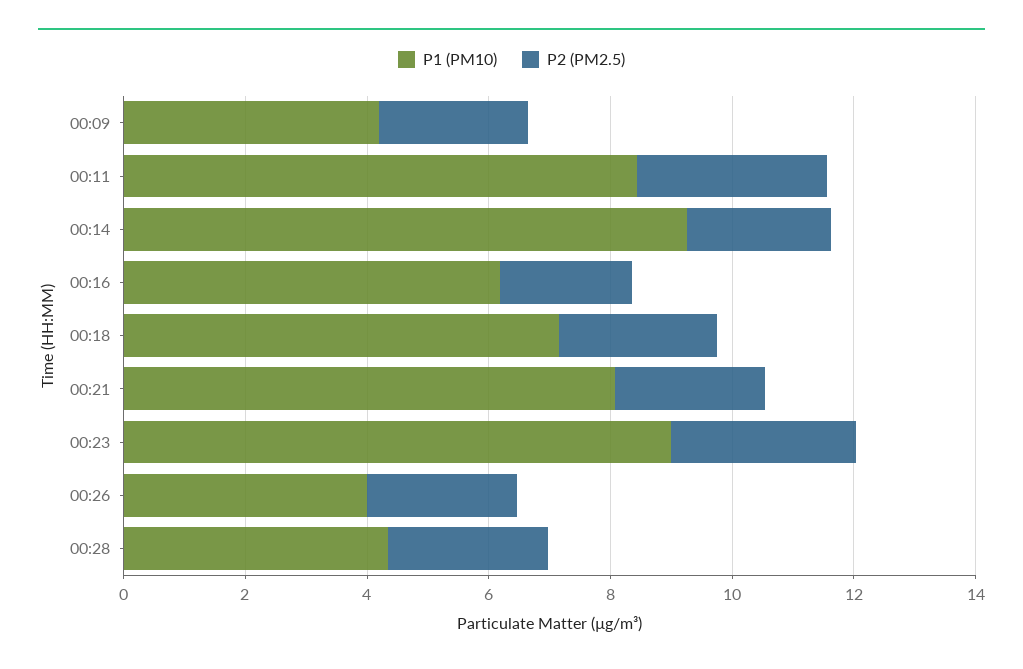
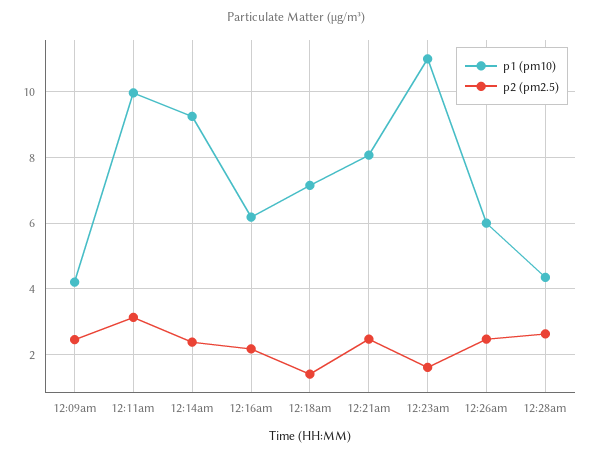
P1 (PM10), 00:11: 8.5 -> 10
P2 (PM2.5), 00:18: 2.5 -> 1.4
P1 (PM10), 00:23: 9 -> 11
P2 (PM2.5), 00:23: 3 -> 1.6
P1 (PM10), 00:26: 4 -> 6

